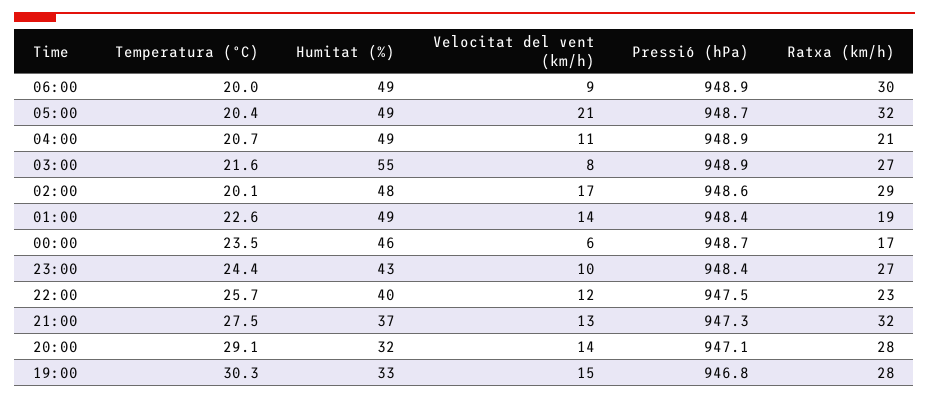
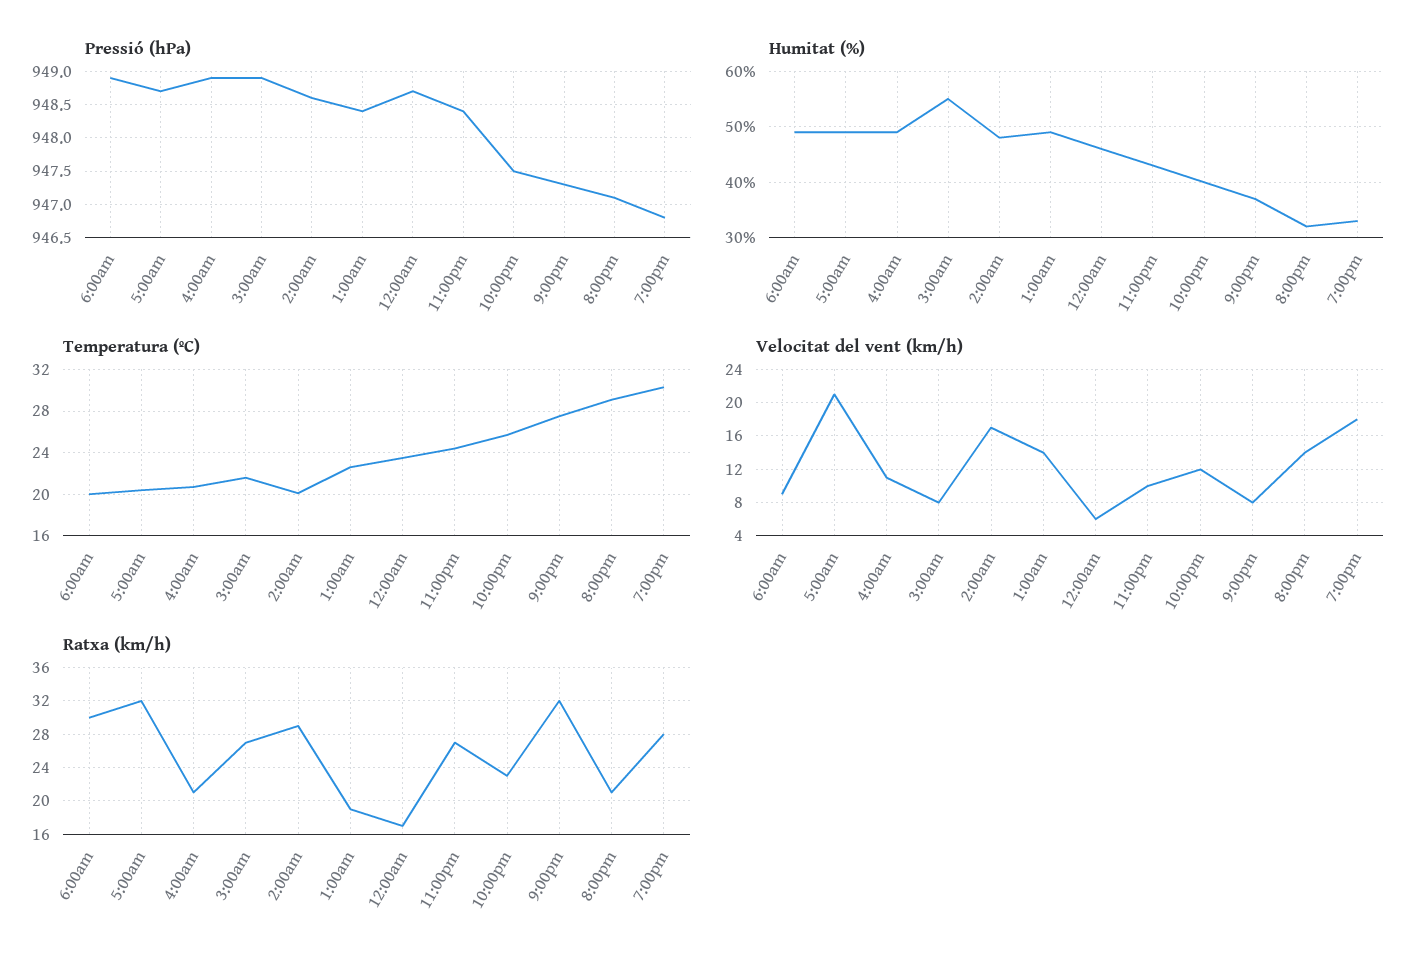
Velocitat del vent (km/h), 21:00: 13 -> 8
Ratxa (km/h), 20:00: 28 -> 21
Velocitat del vent (km/h), 19:00: 15 -> 18

